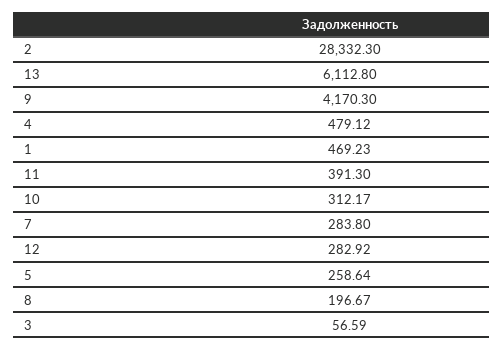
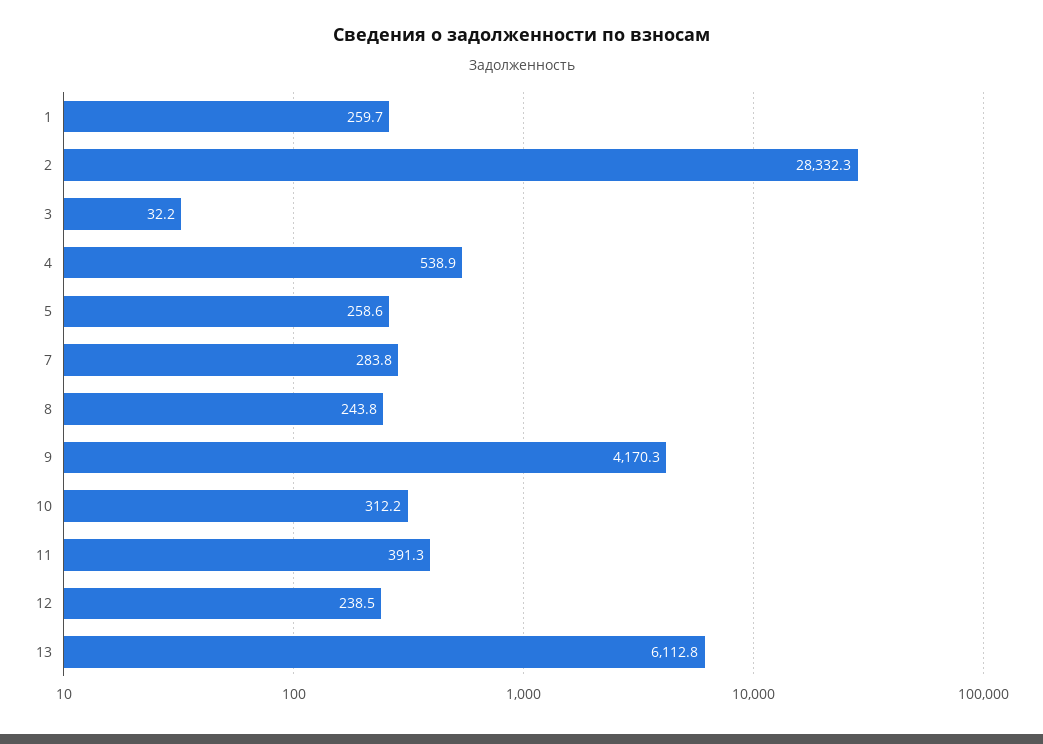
4: 479.12 -> 538.9
1: 469.23 -> 259.7
12: 282.92 -> 238.5
8: 196.67 -> 243.8
3: 56.59 -> 32.2

